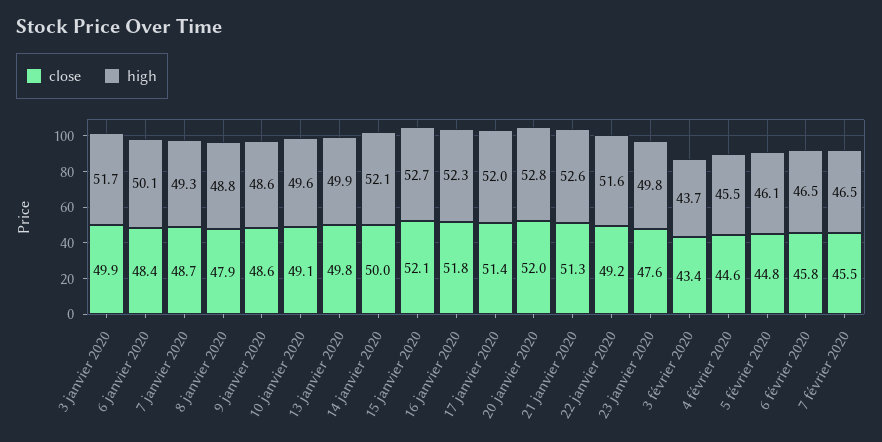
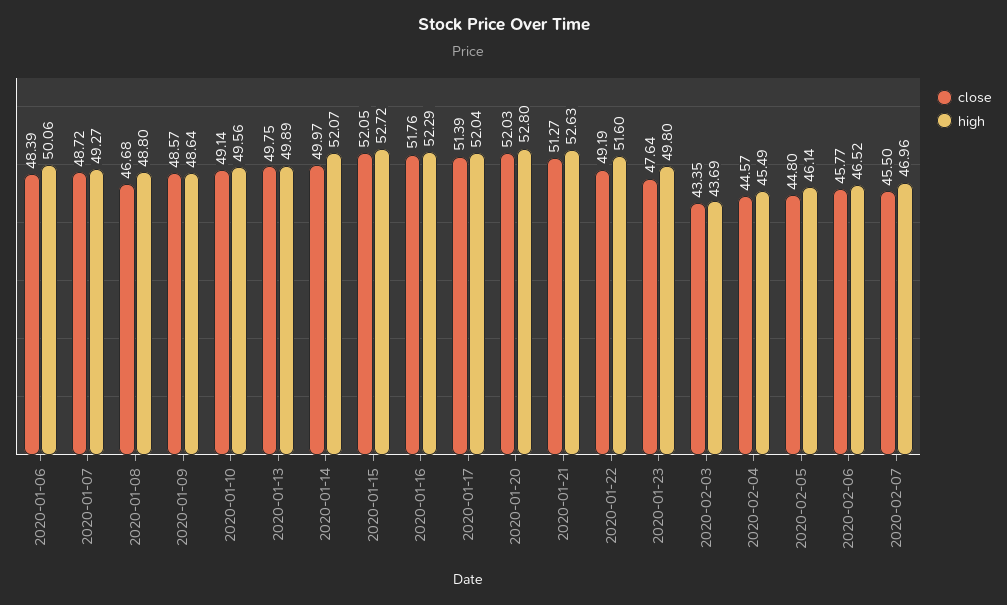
close, 3 janvier 2020: 49.9 -> none
high, 3 janvier 2020: 51.7 -> none
close, 8 janvier 2020: 47.9 -> 46.68
high, 7 février 2020: 46.5 -> 46.96

